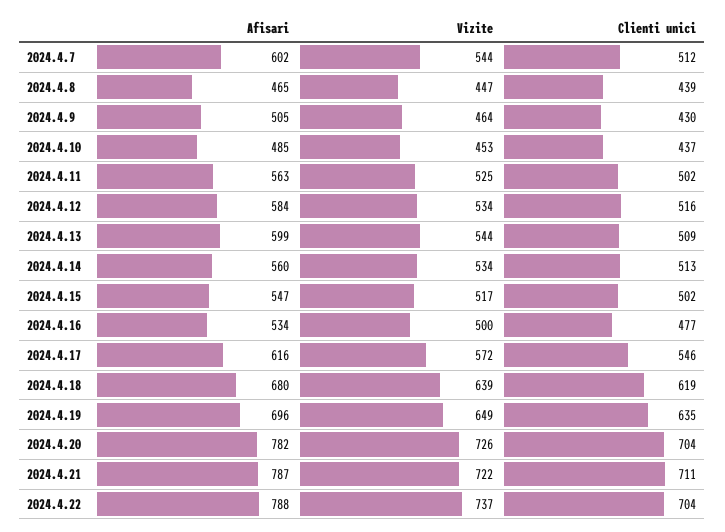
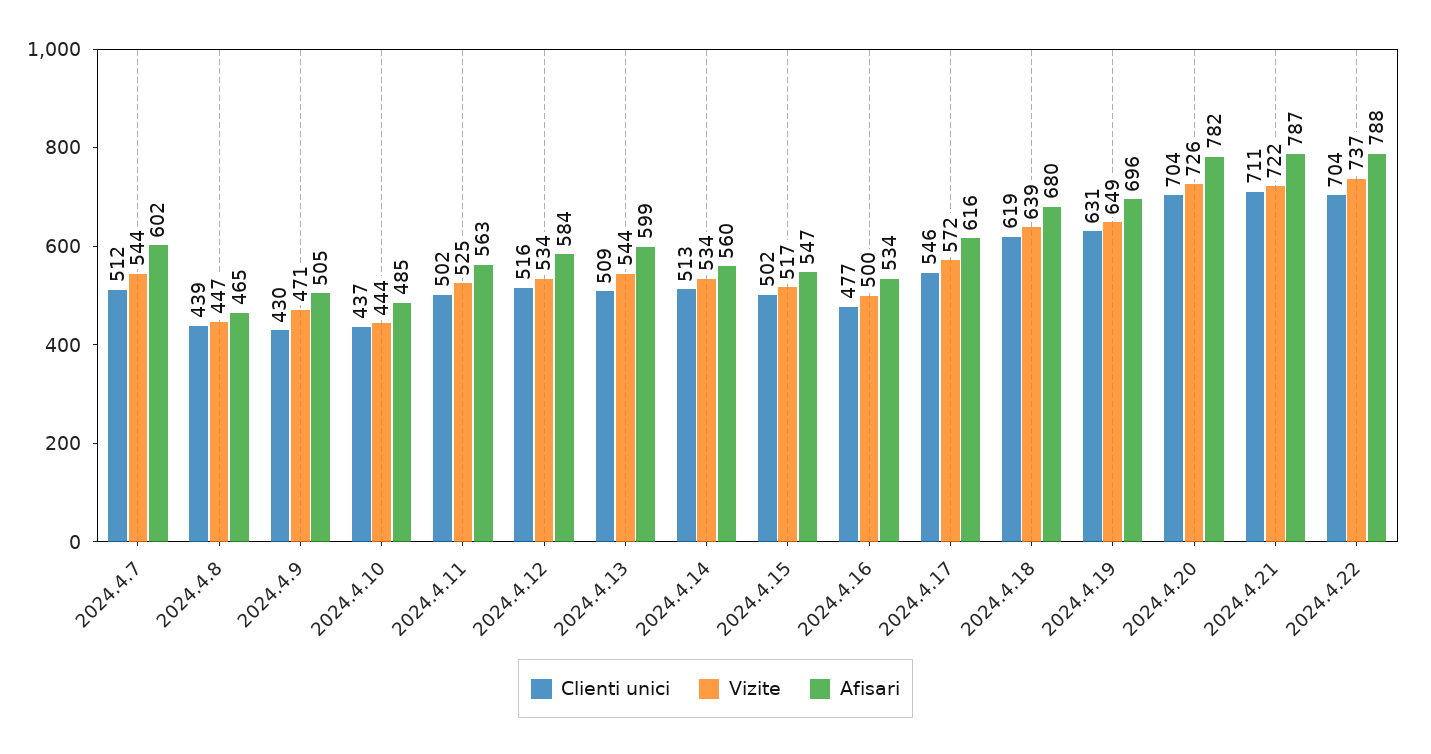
Vizite, 2024.4.9: 464 -> 471
Vizite, 2024.4.10: 453 -> 444
Clienti unici, 2024.4.19: 635 -> 631

